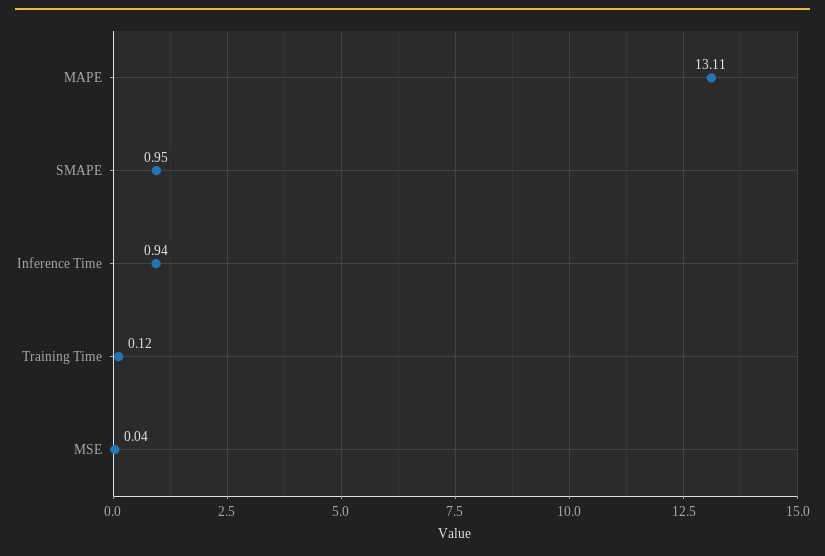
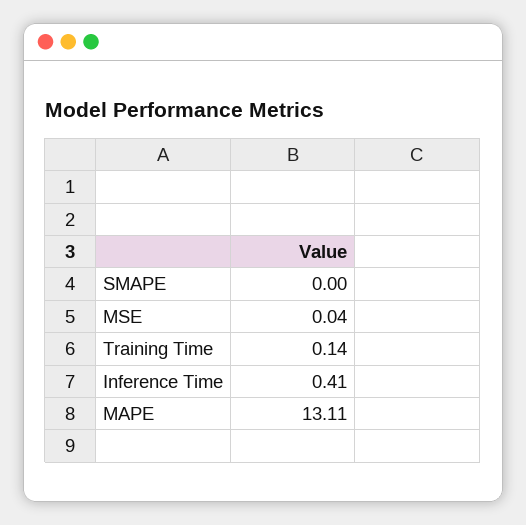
SMAPE: 0.95 -> 0
Inference Time: 0.94 -> 0.41
Training Time: 0.12 -> 0.14

